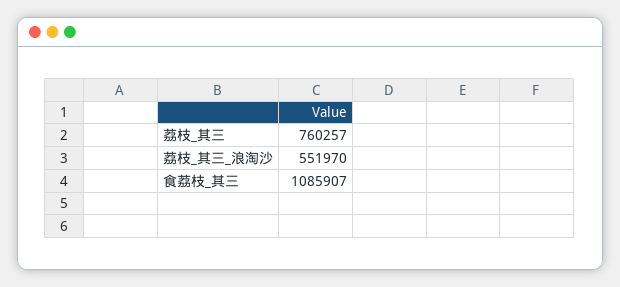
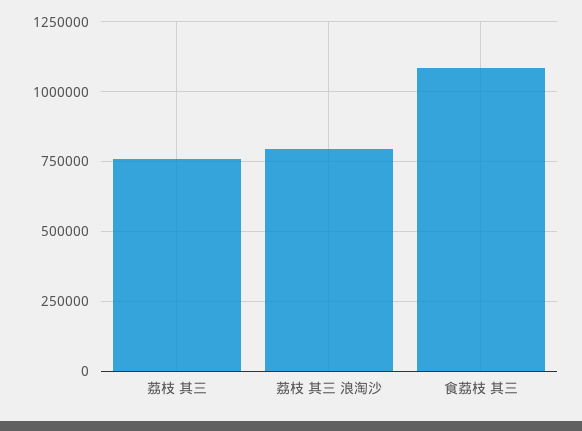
荔枝_其三_浪淘沙: 551970 -> 800000

